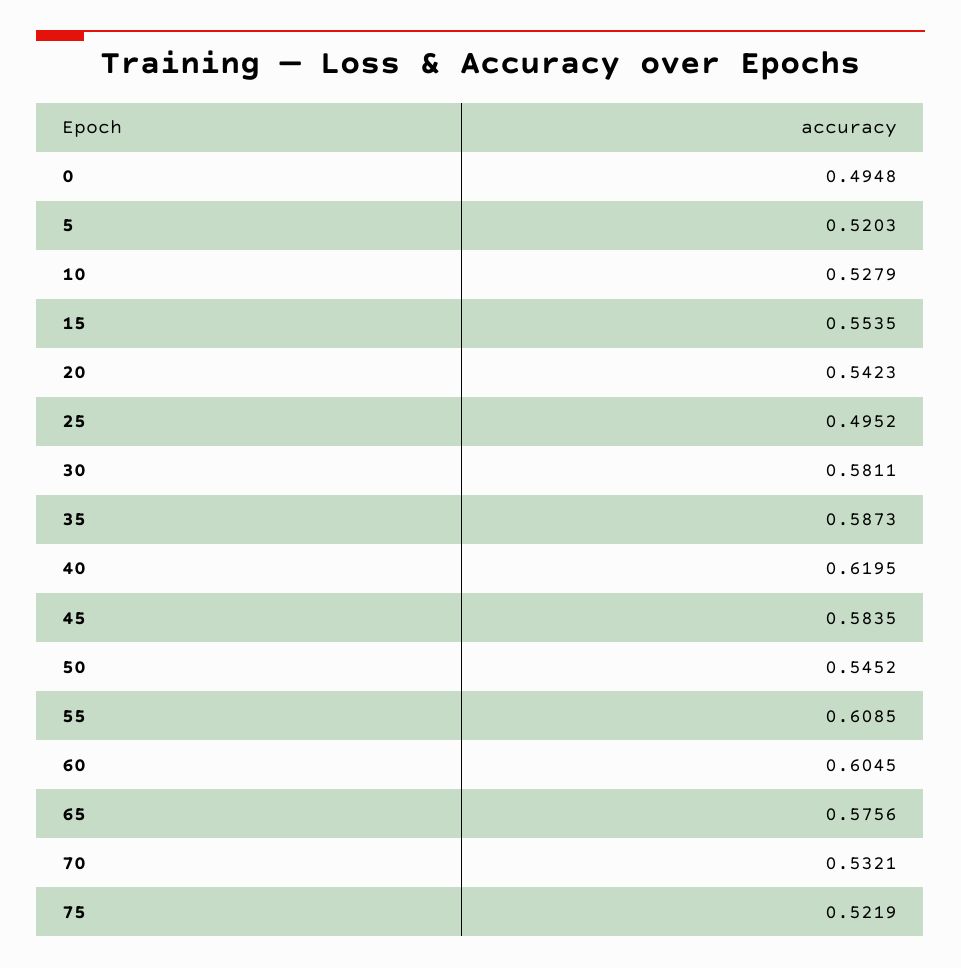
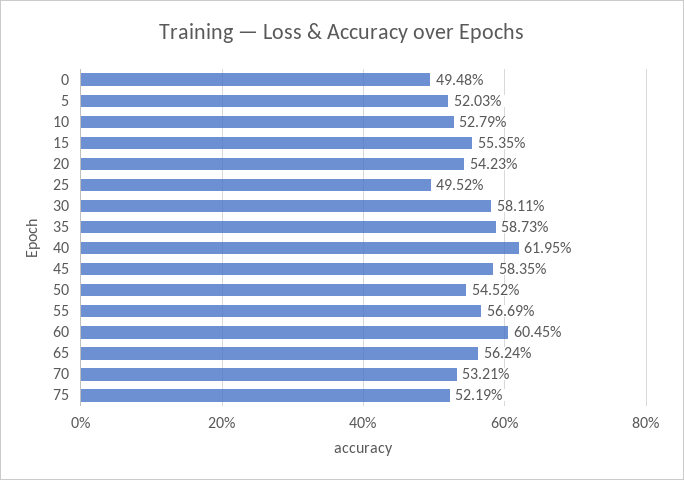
55: 0.6085 -> 0.5669
65: 0.5756 -> 0.5624

